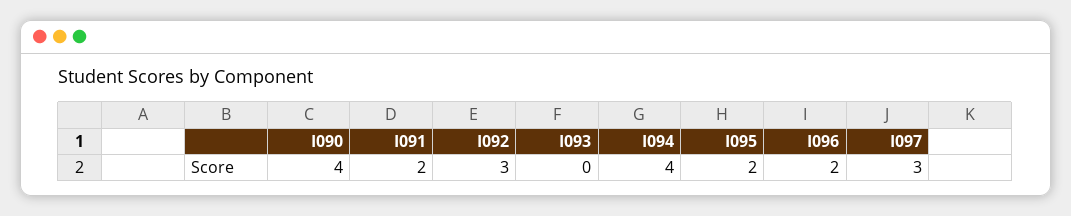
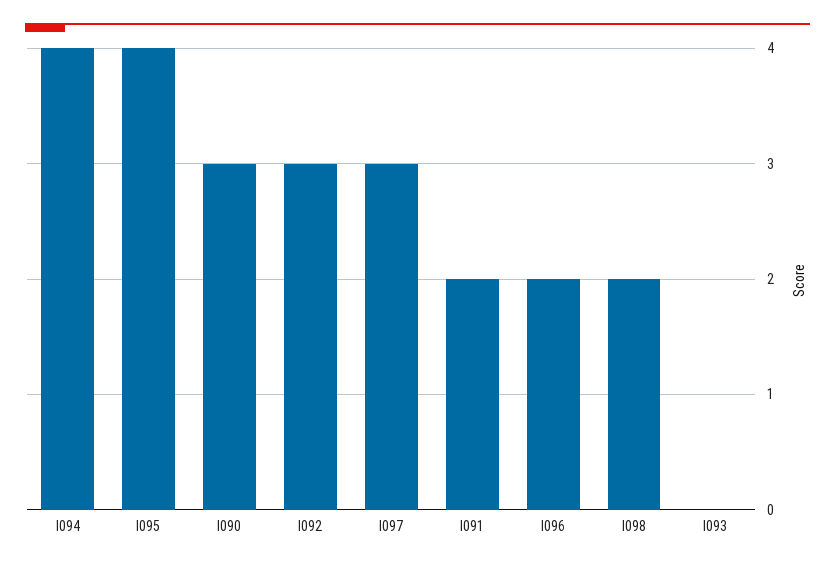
I090: 4 -> 3
I095: 2 -> 4
I098: none -> 2

